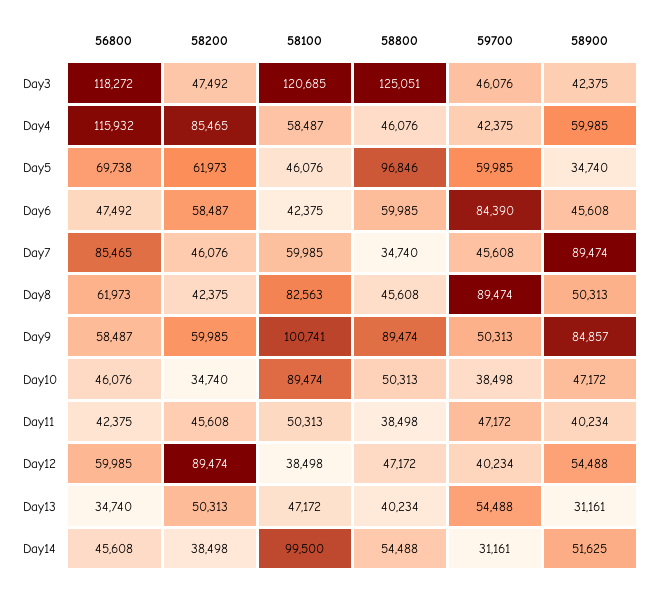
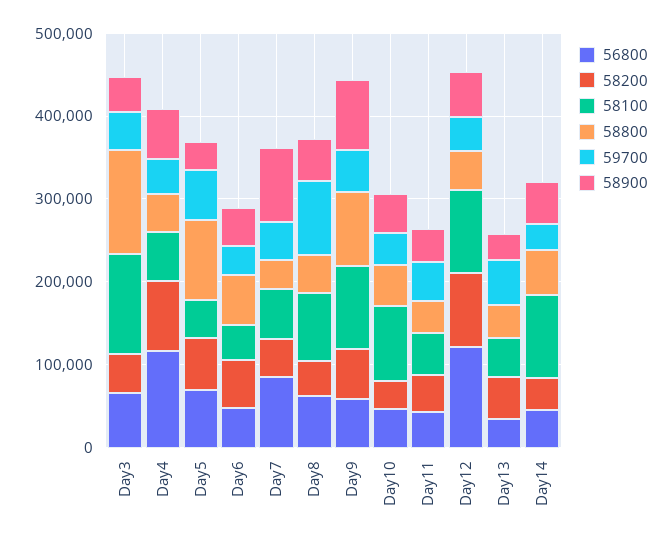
56800, Day3: 118272 -> 60000
59700, Day6: 84390 -> 40000
56800, Day12: 59985 -> 120000
58100, Day12: 38498 -> 100000

